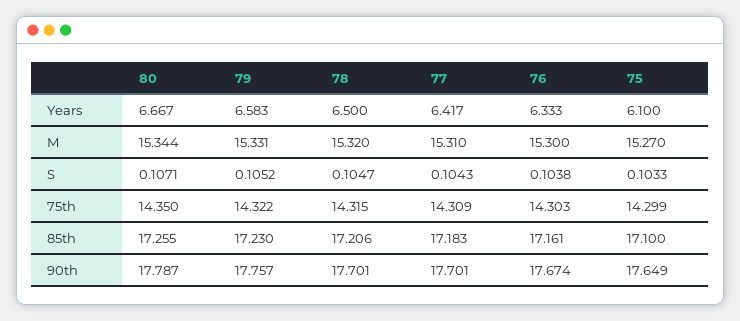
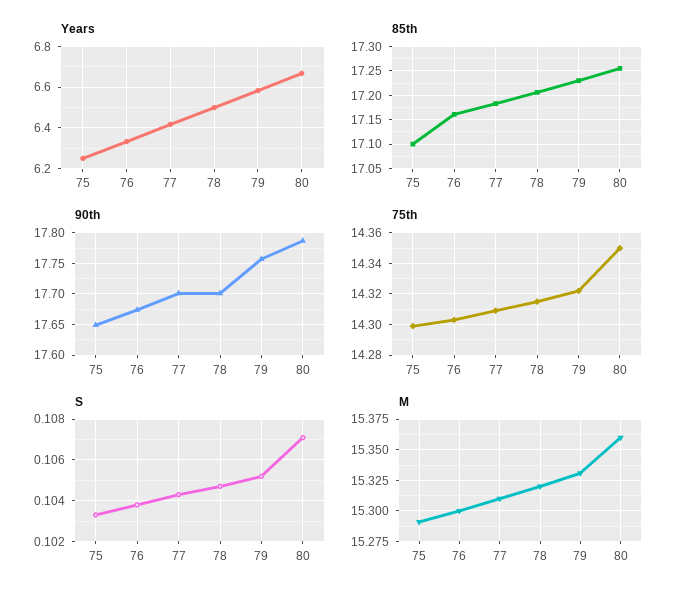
Years, 75: 6.1 -> 6.25
M, 80: 15.344 -> 15.36
M, 75: 15.27 -> 15.29

